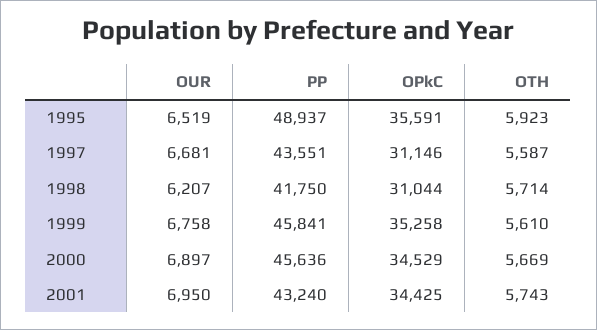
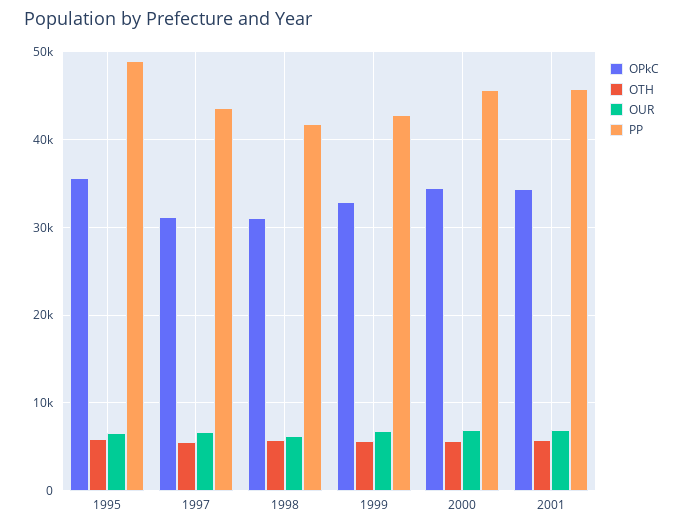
PP, 1999: 45841 -> 43000
OPkC, 1999: 35258 -> 33000
PP, 2001: 43240 -> 46000

